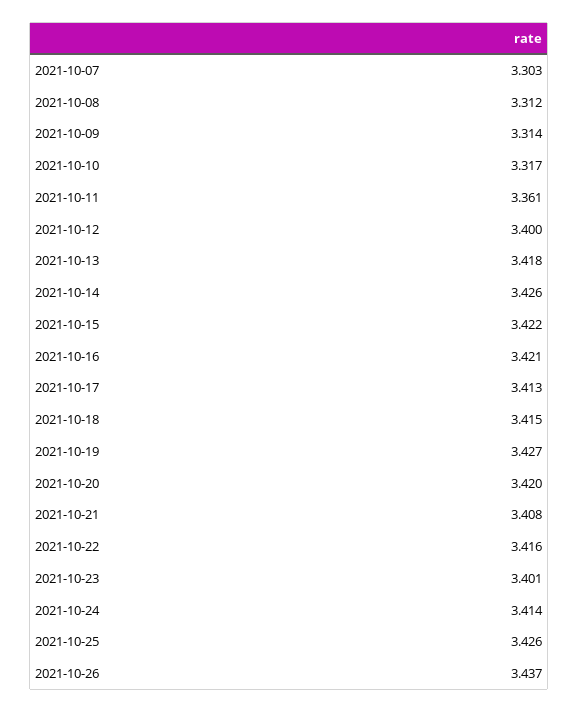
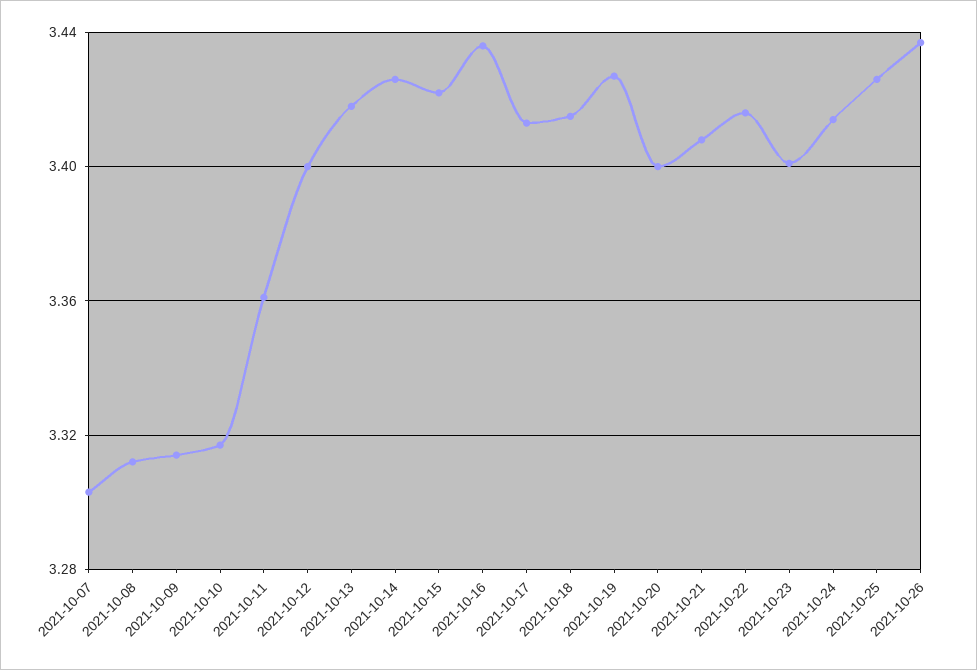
2021-10-16: 3.421 -> 3.435
2021-10-20: 3.42 -> 3.4

